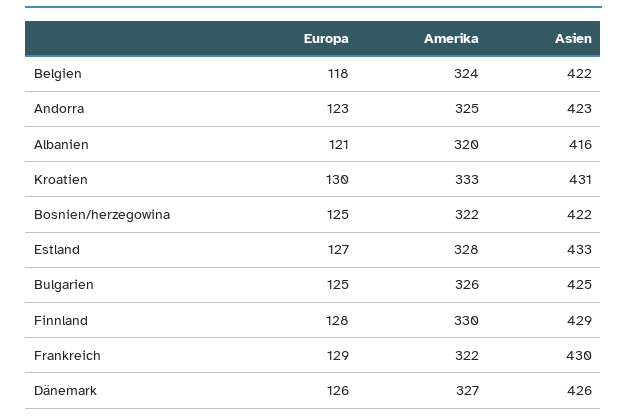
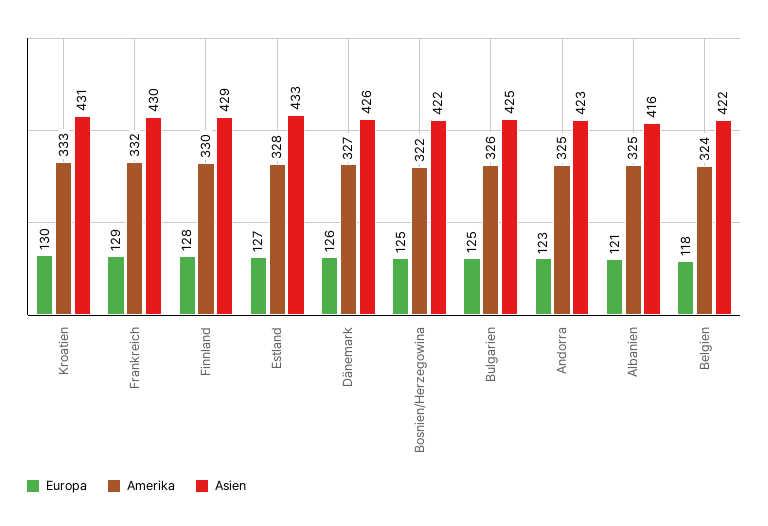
Amerika, Albanien: 320 -> 325
Amerika, Frankreich: 322 -> 332

